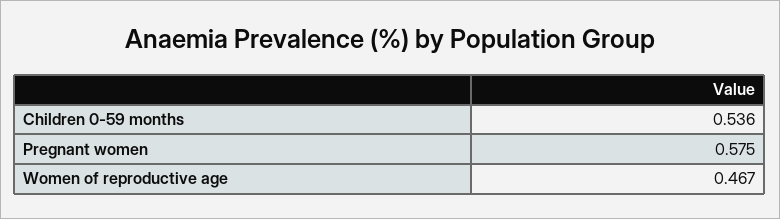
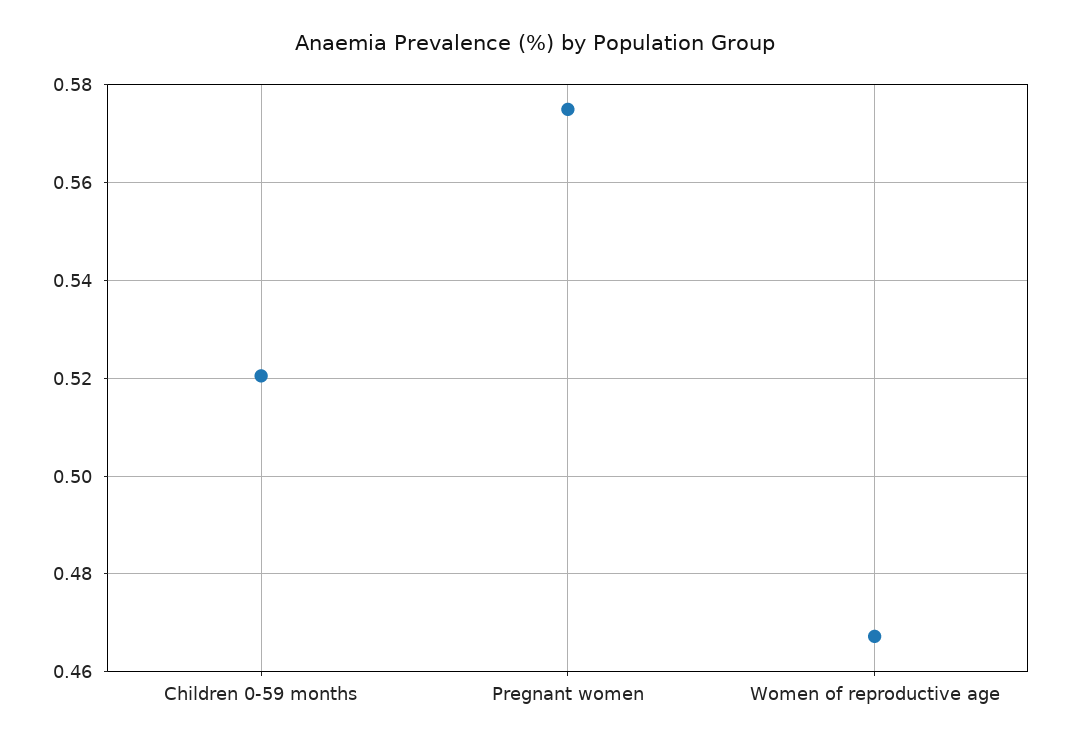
Children 0-59 months: 0.536 -> 0.52

